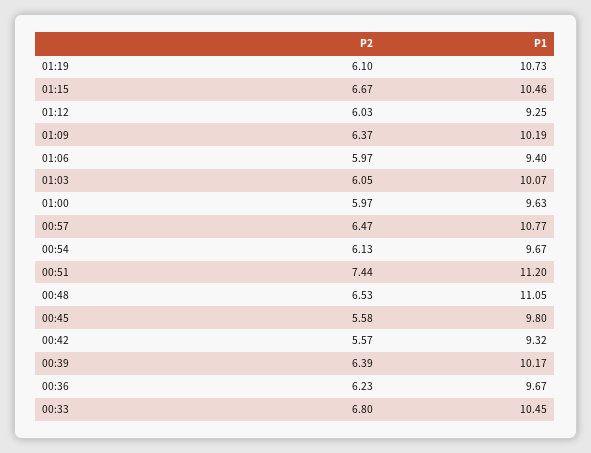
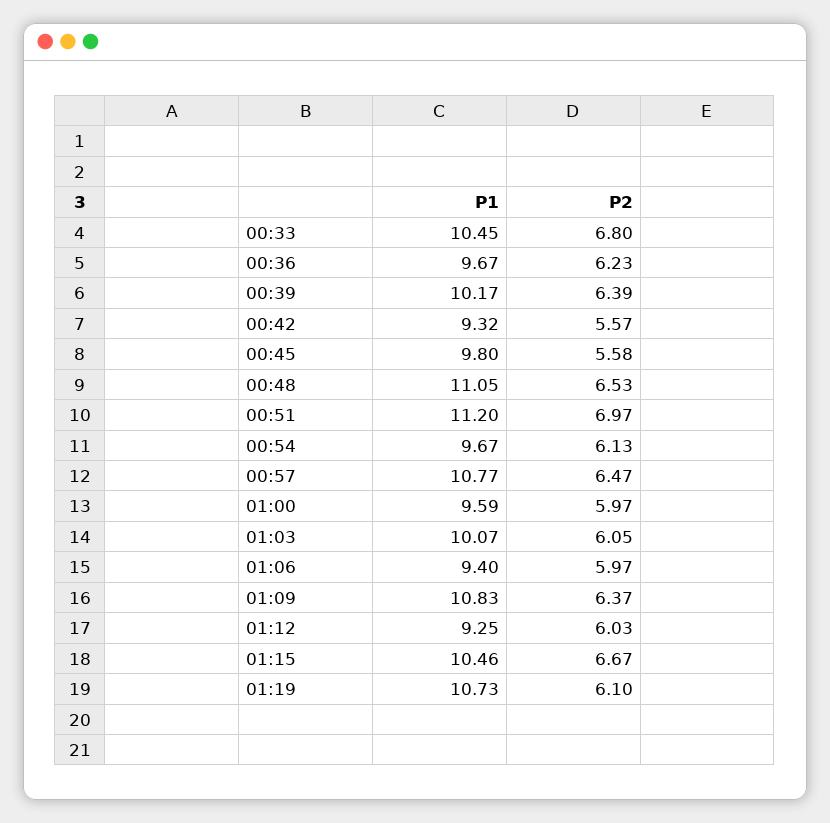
P1, 01:09: 10.19 -> 10.83
P1, 01:00: 9.63 -> 9.59
P2, 00:51: 7.44 -> 6.97

